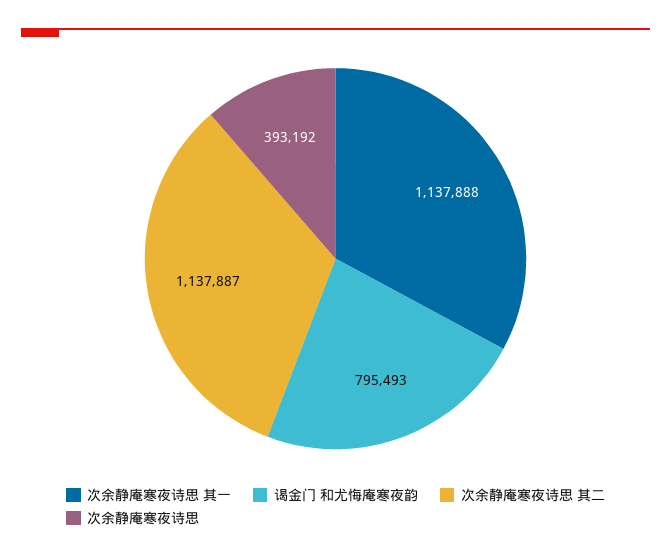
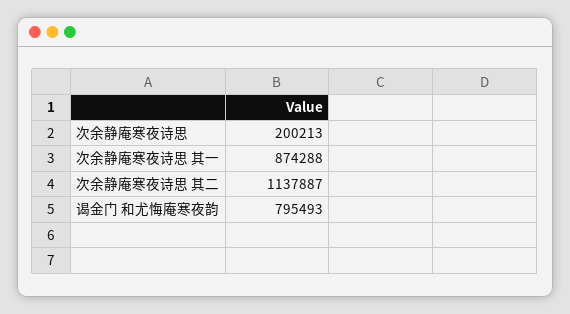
次余静庵寒夜诗思 其一: 1137888 -> 874288
次余静庵寒夜诗思: 393192 -> 200213

